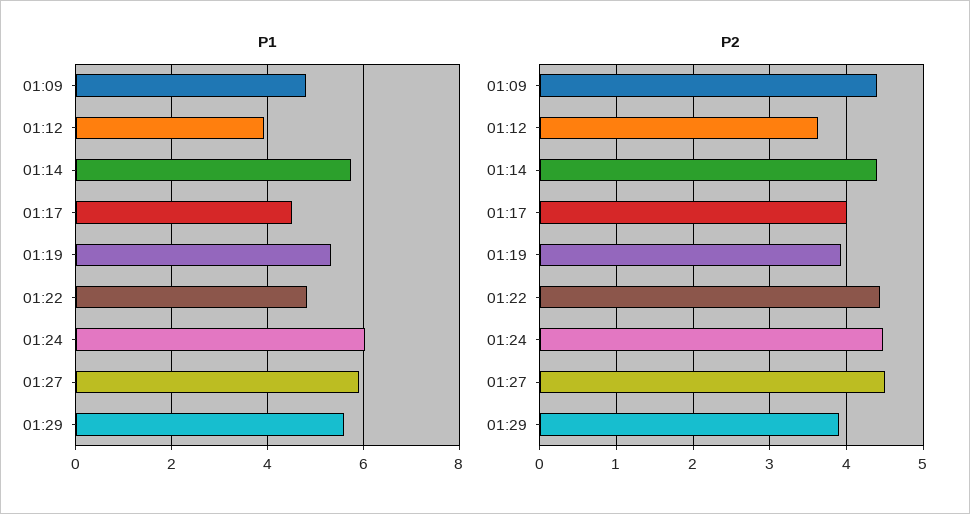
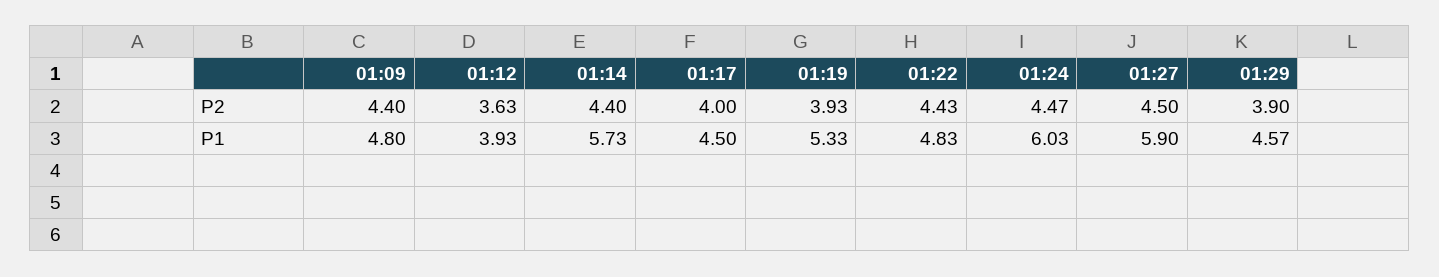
P1, 01:29: 5.6 -> 4.57

